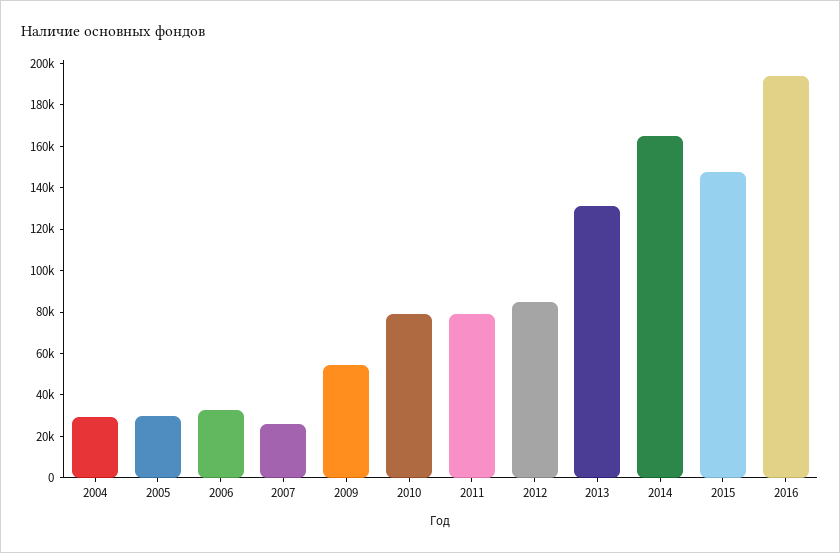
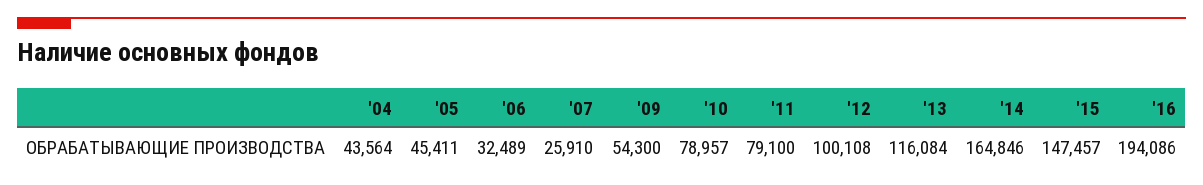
2004: 30000 -> 43564
2005: 30000 -> 45411
2012: 85000 -> 100108
2013: 130000 -> 116084

